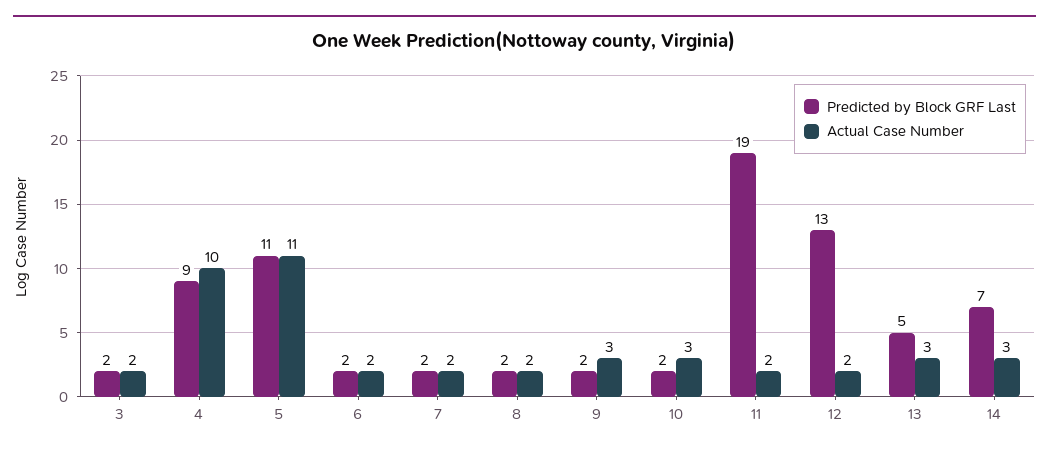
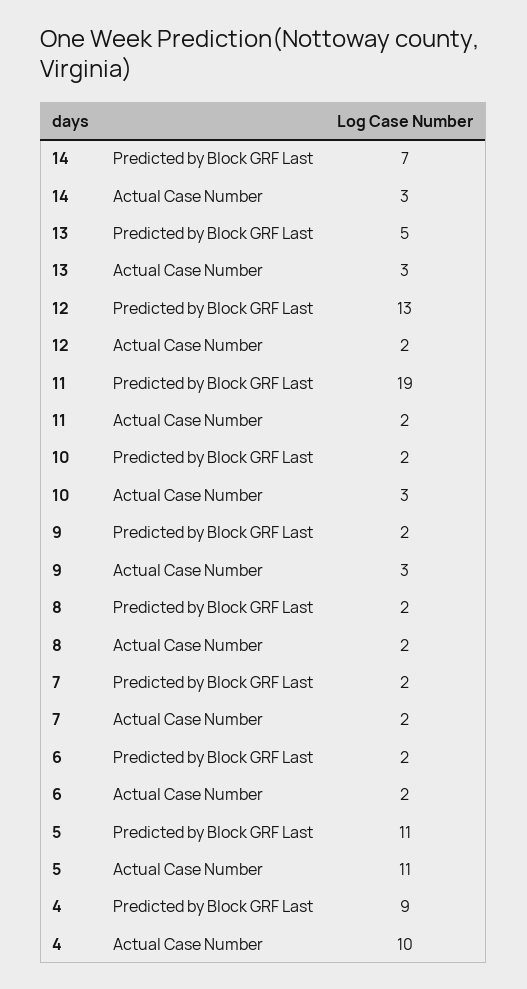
Predicted by Block GRF Last, 3: 2 -> none
Actual Case Number, 3: 2 -> none

